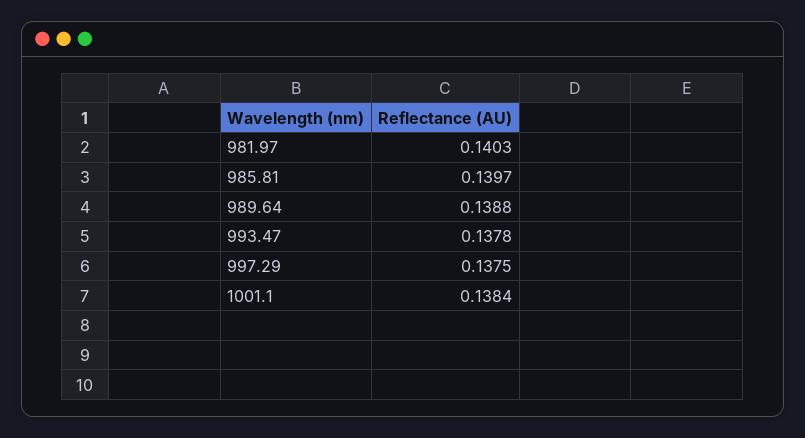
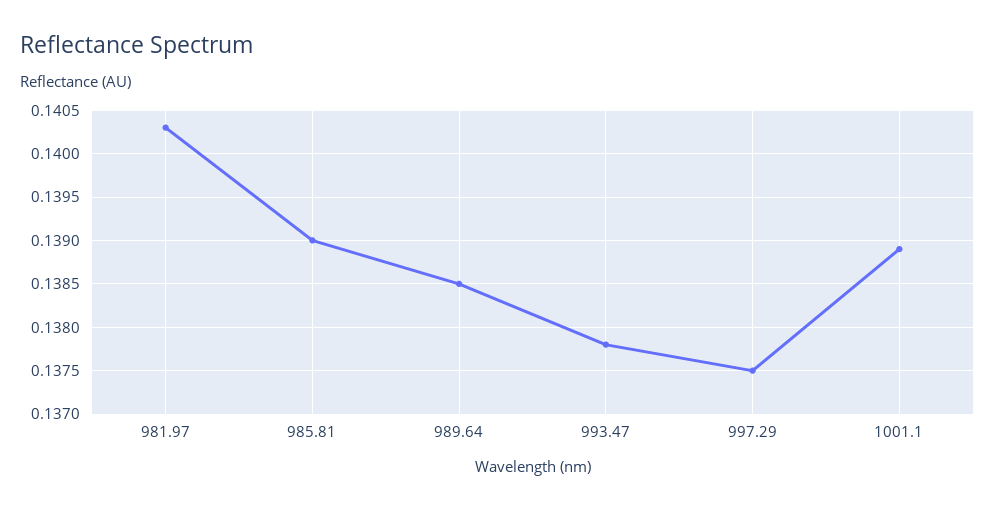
985.81: 0.1397 -> 0.139
989.64: 0.1388 -> 0.1385
1001.1: 0.1384 -> 0.1389

